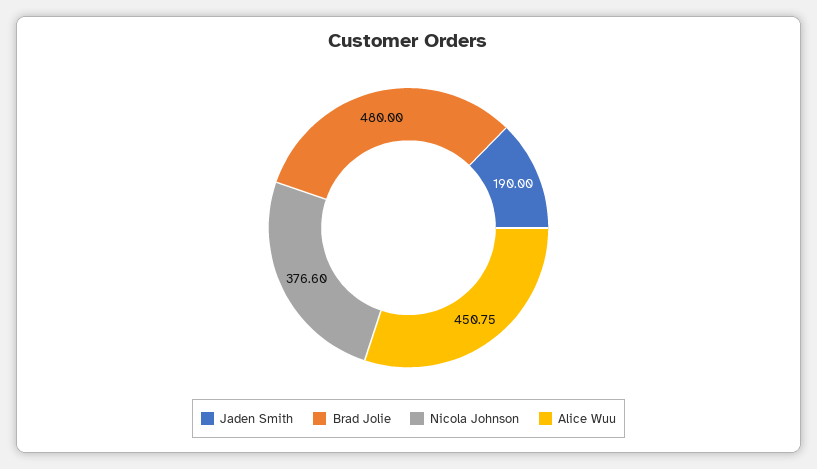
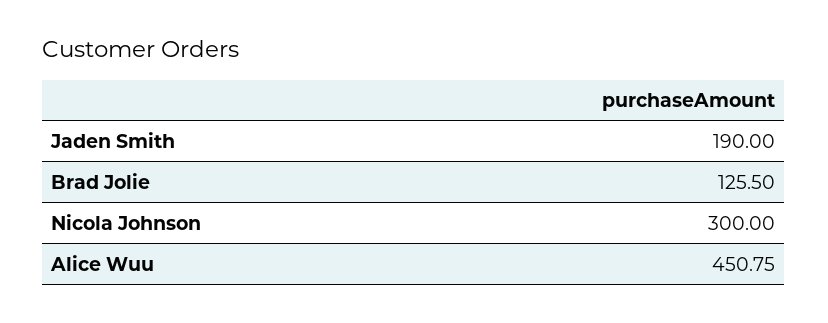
Brad Jolie: 480 -> 125.5
Nicola Johnson: 376.6 -> 300

